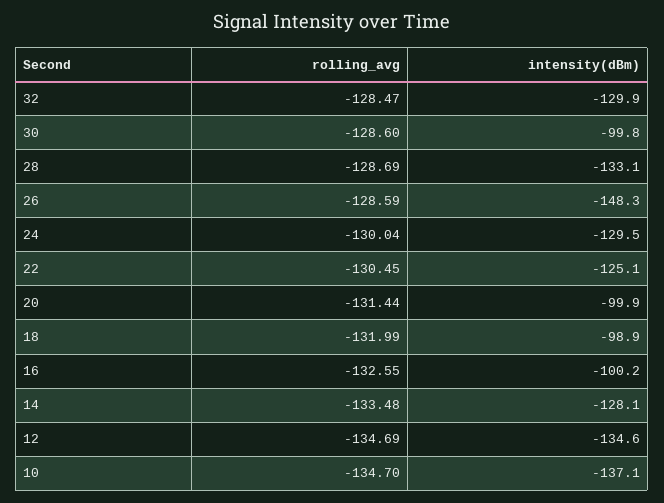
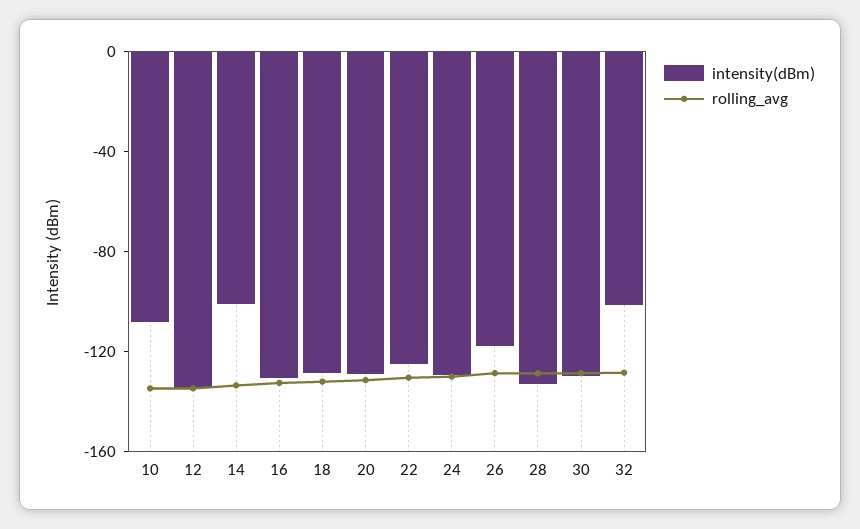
intensity(dBm), 32: -129.9 -> -100
intensity(dBm), 30: -99.8 -> -130
intensity(dBm), 26: -148.3 -> -120
intensity(dBm), 20: -99.9 -> -130
intensity(dBm), 18: -98.9 -> -130
intensity(dBm), 16: -100.2 -> -130
intensity(dBm), 14: -128.1 -> -100
intensity(dBm), 10: -137.1 -> -110

